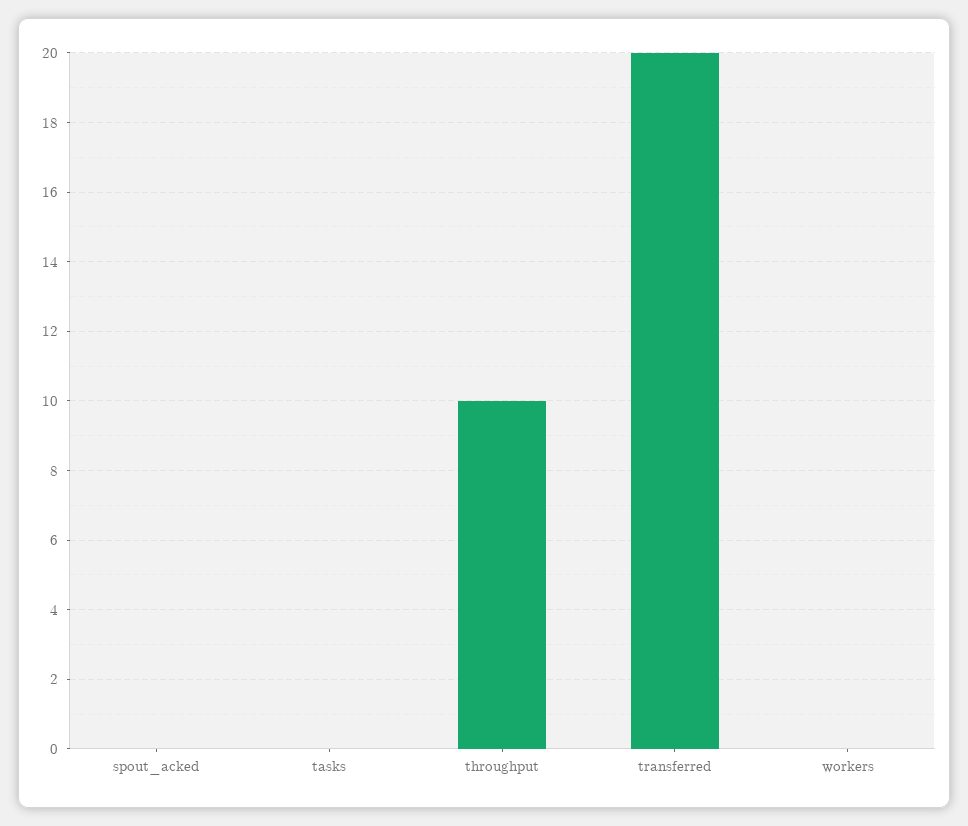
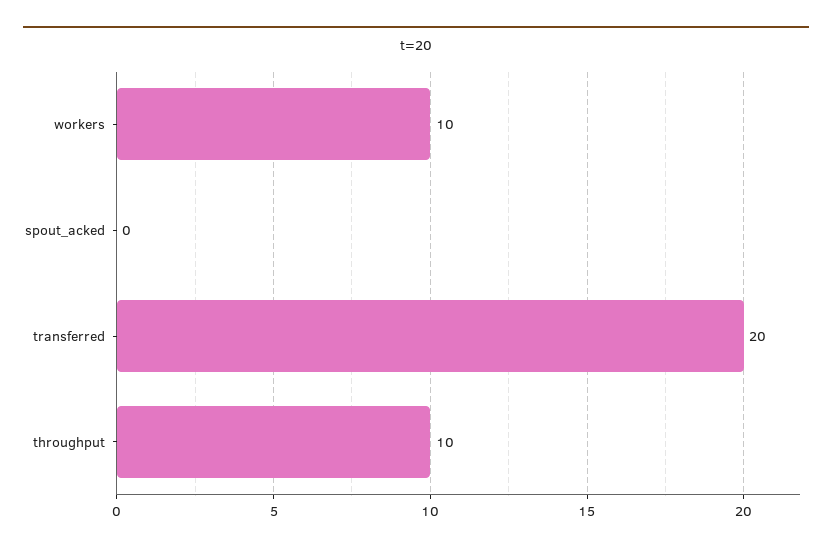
tasks: 0 -> none
workers: 0 -> 10

